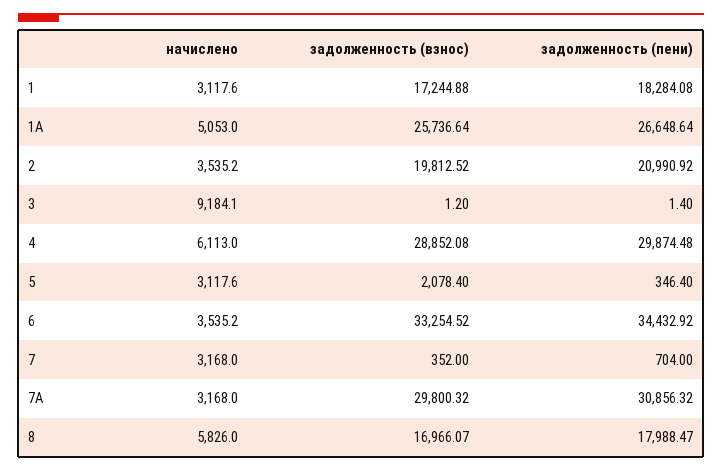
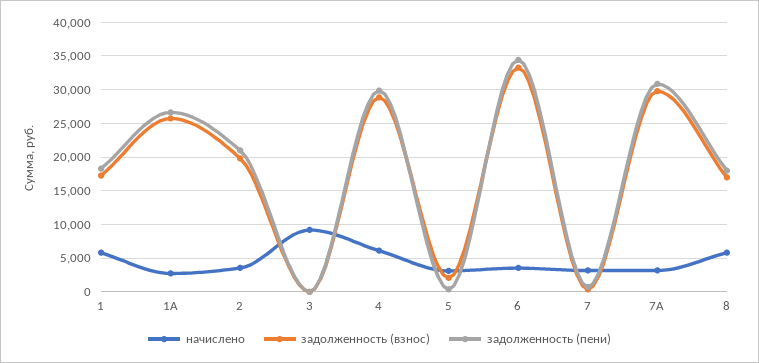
начислено, 1: 3117.6 -> 6000
начислено, 1А: 5053 -> 3000

